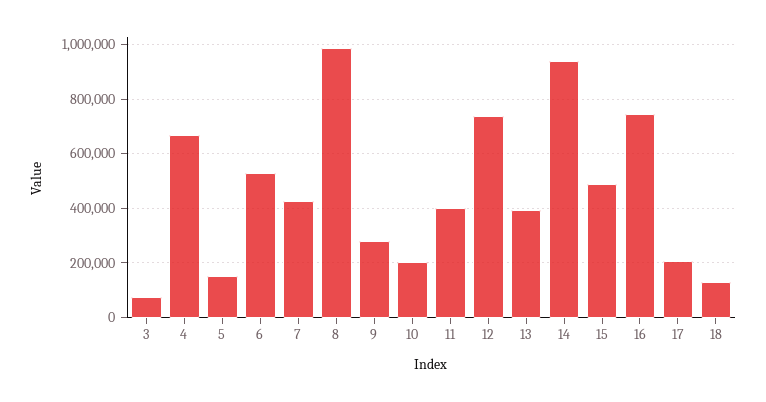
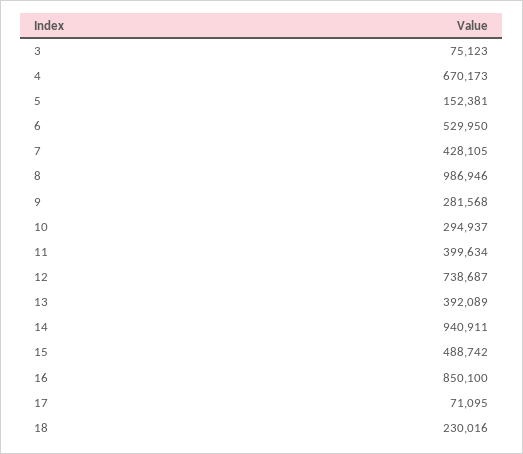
10: 200000 -> 294937
16: 750000 -> 850100
17: 200000 -> 71095
18: 125000 -> 230016

